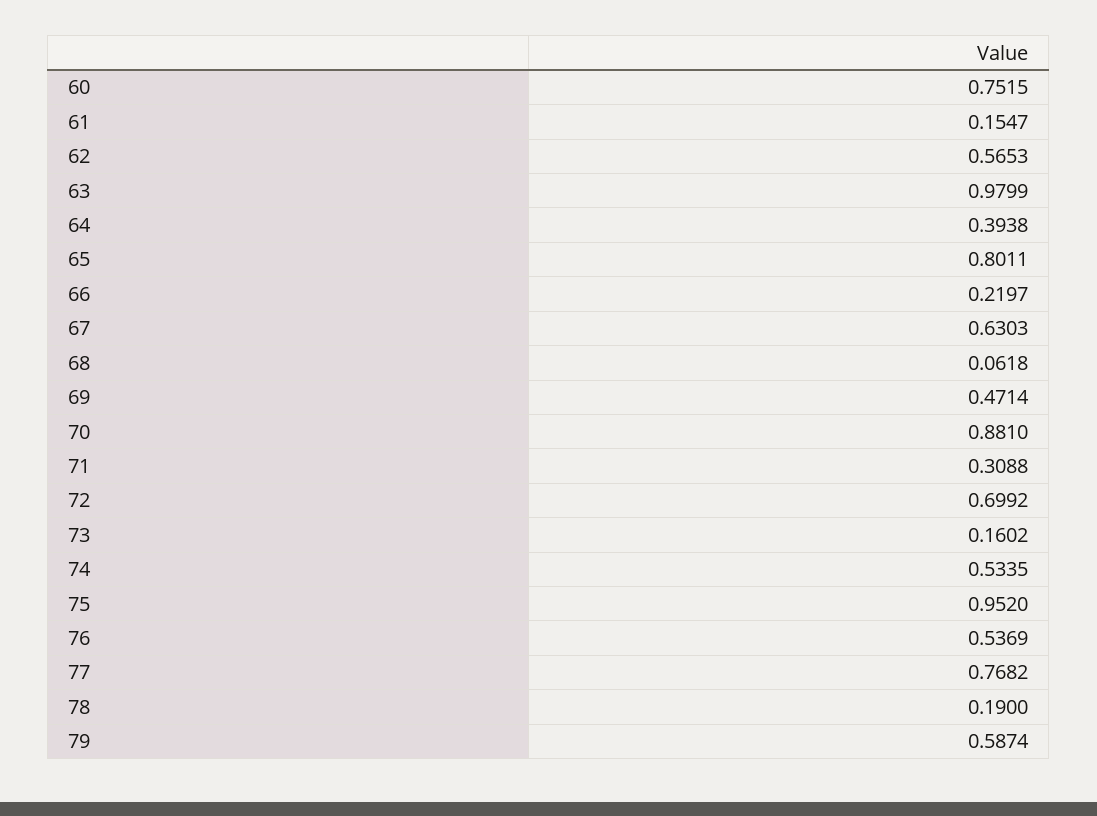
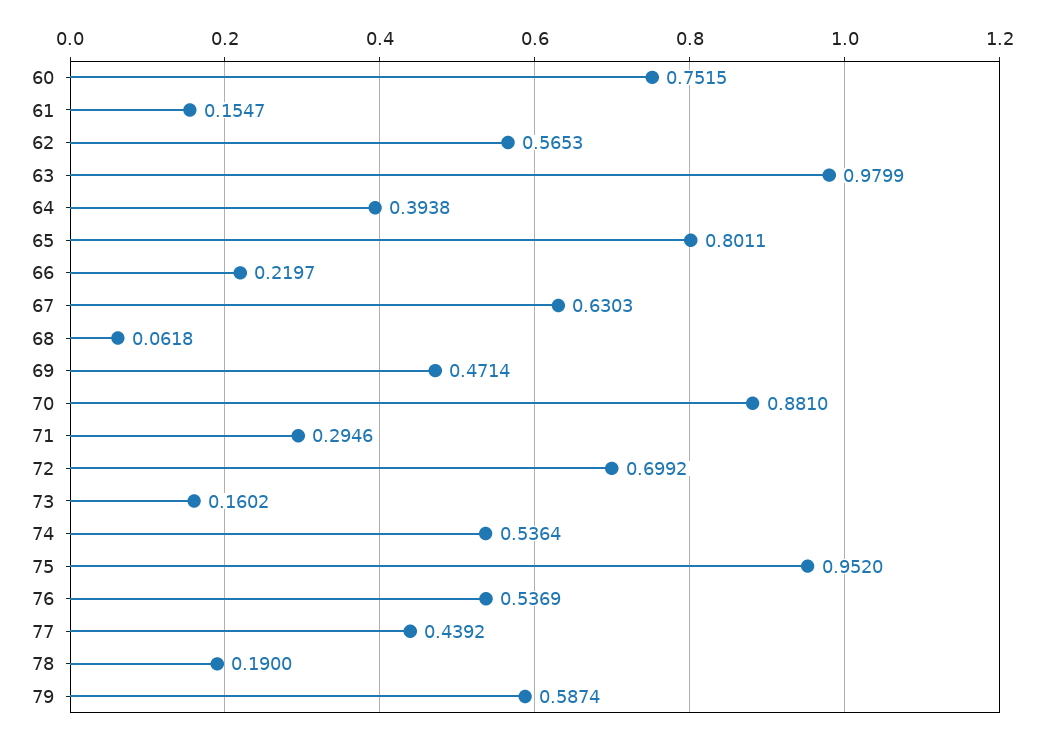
71: 0.3088 -> 0.2946
74: 0.5335 -> 0.5364
77: 0.7682 -> 0.4392

